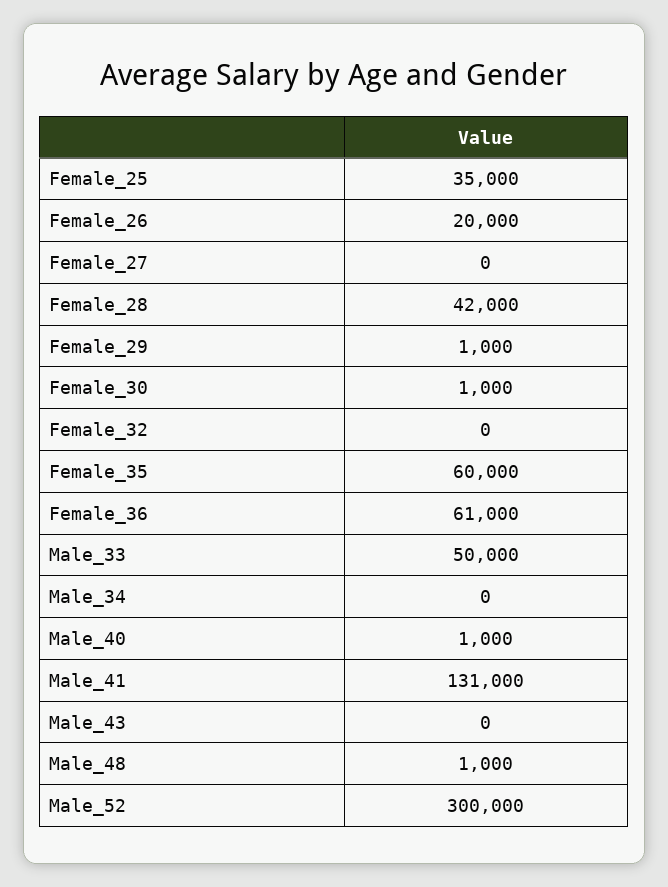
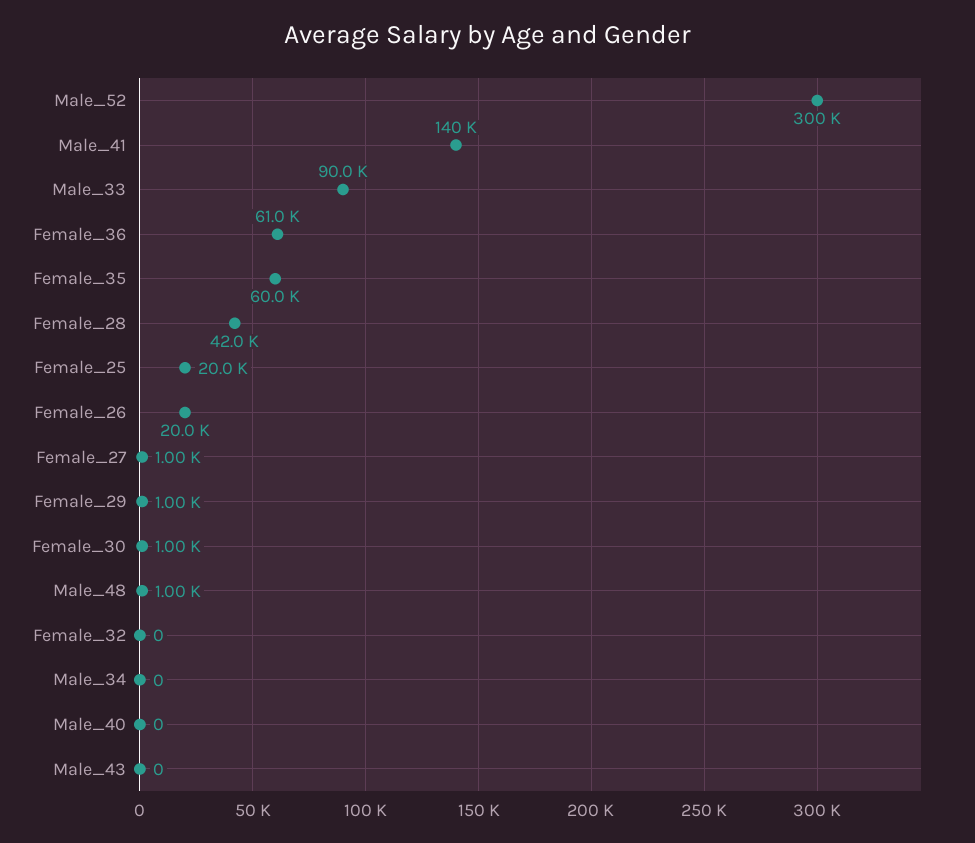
Female_25: 35000 -> 20000
Female_27: 0 -> 1000
Male_33: 50000 -> 90000
Male_40: 1000 -> 0
Male_41: 131000 -> 140000

